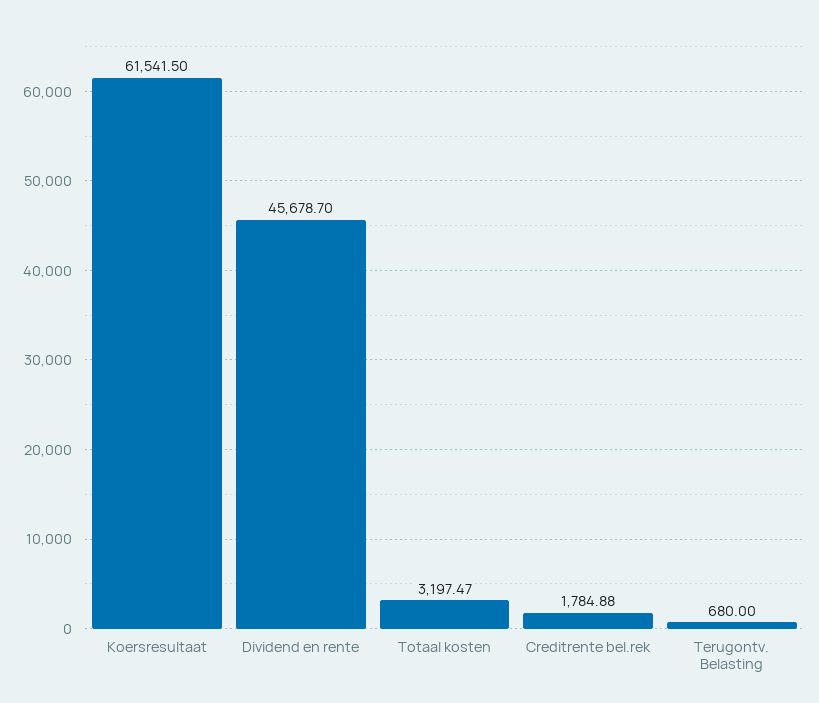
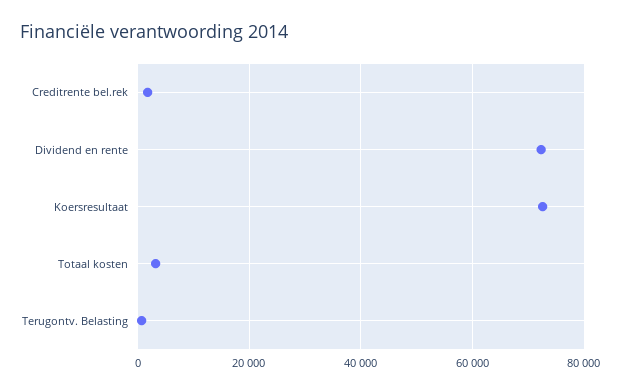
Koersresultaat: 61541.5 -> 72000
Dividend en rente: 45678.7 -> 72000

